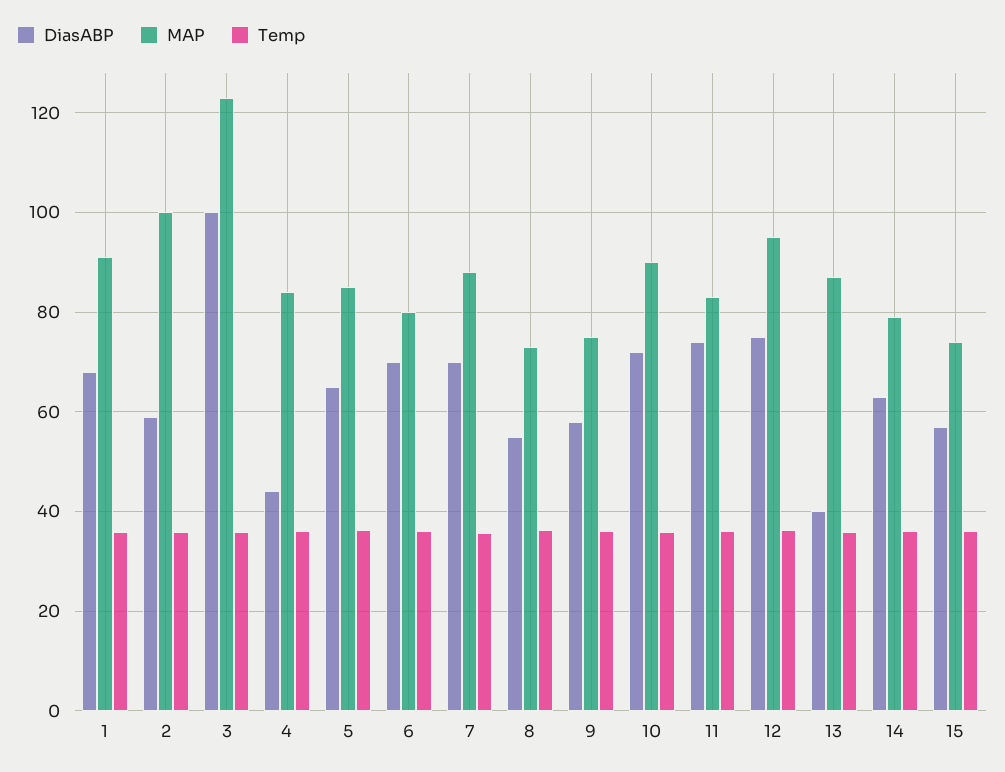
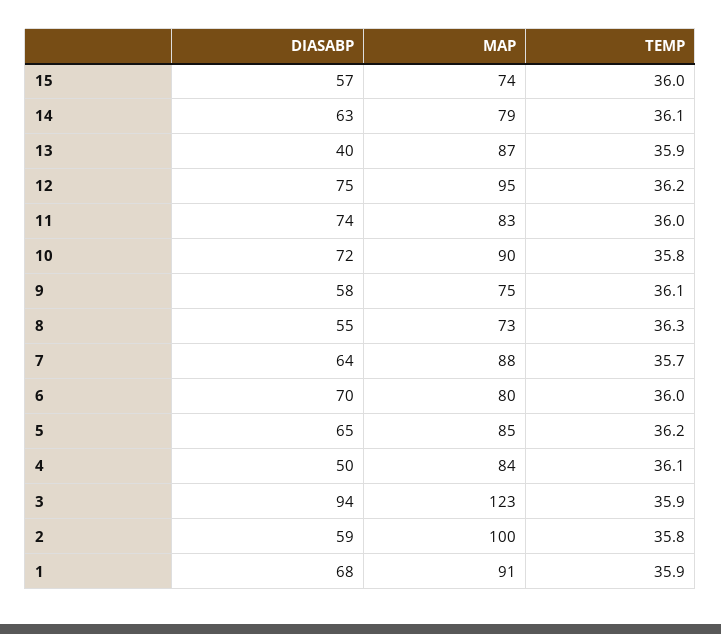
DiasABP, 3: 100 -> 94
DiasABP, 4: 44 -> 50
DiasABP, 7: 70 -> 64

